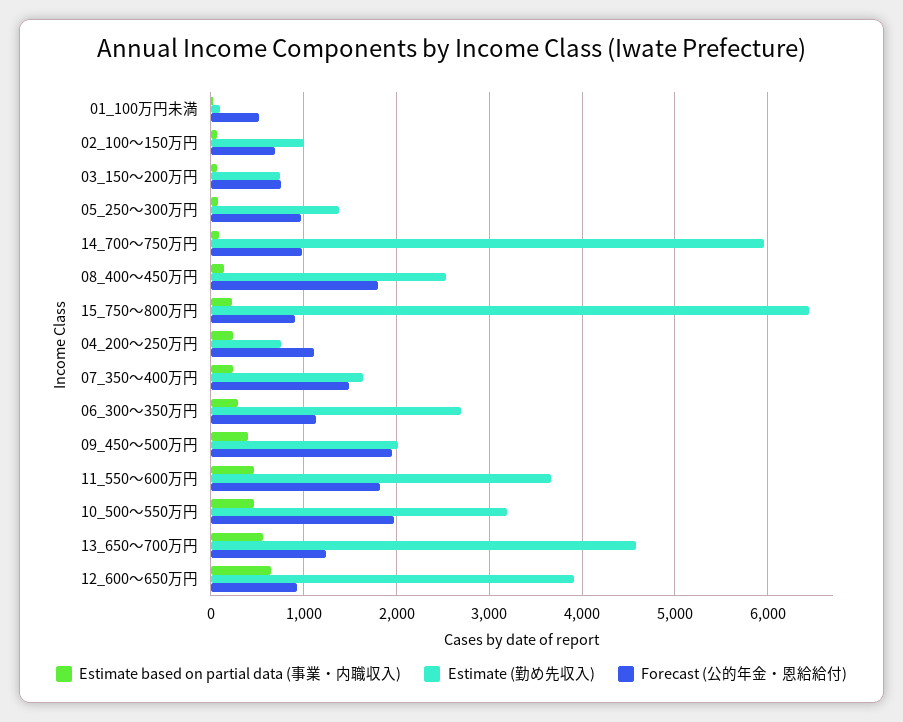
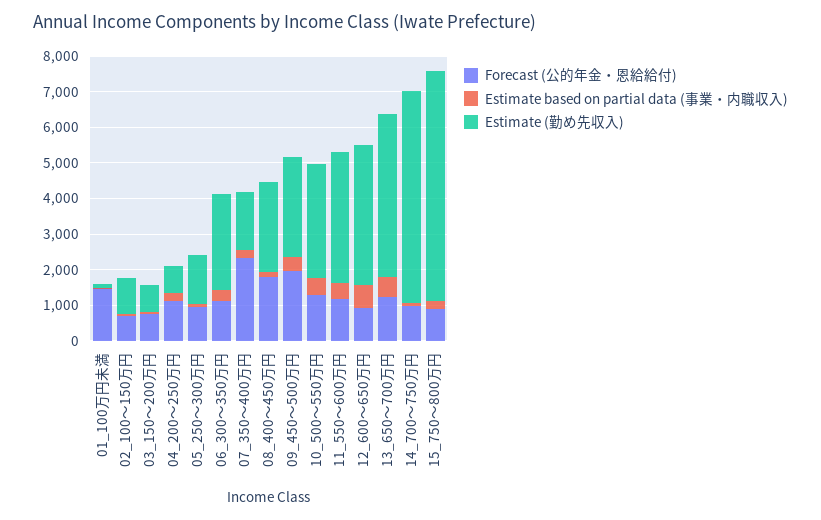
Forecast (公的年金・恩給給付), 01_100万円未満: 500 -> 1500
Forecast (公的年金・恩給給付), 07_350～400万円: 1500 -> 2250
Estimate (勤め先収入), 09_450～500万円: 2000 -> 2750
Forecast (公的年金・恩給給付), 11_550～600万円: 1800 -> 1250
Forecast (公的年金・恩給給付), 10_500～550万円: 2000 -> 1250

